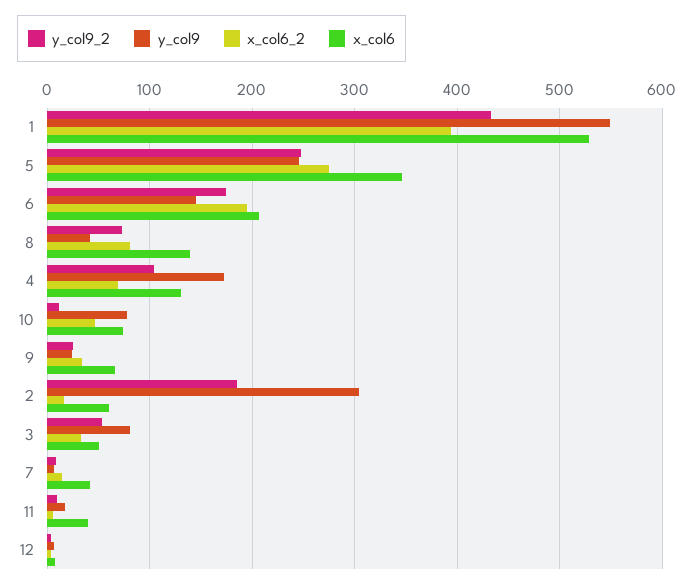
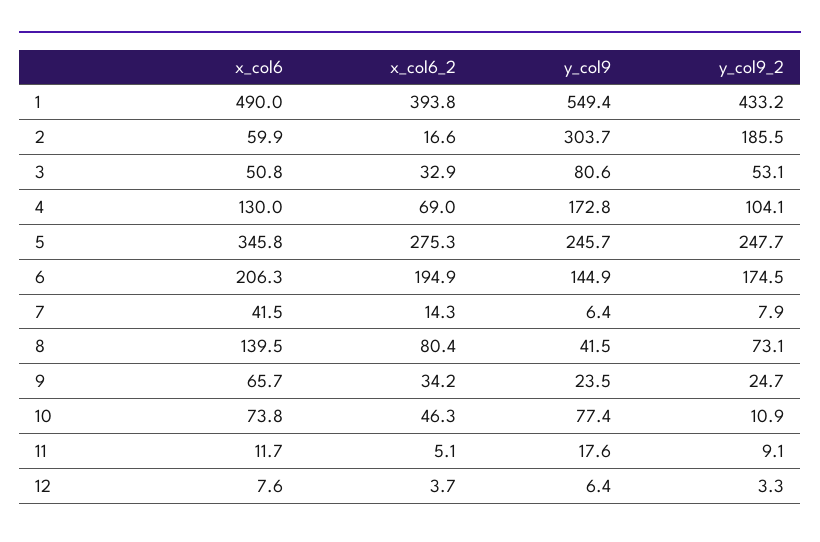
x_col6, 1: 530 -> 490
x_col6, 11: 40 -> 11.7

